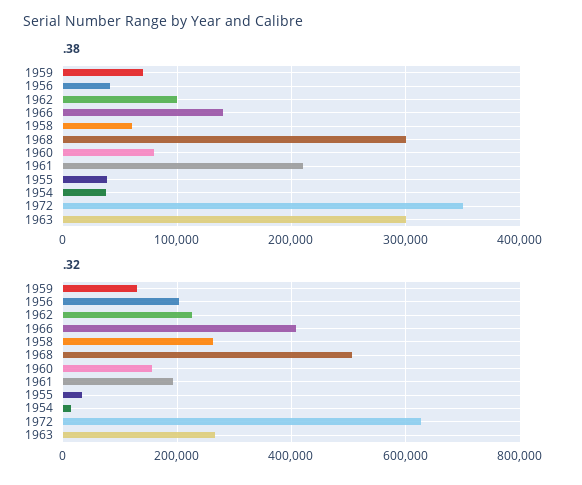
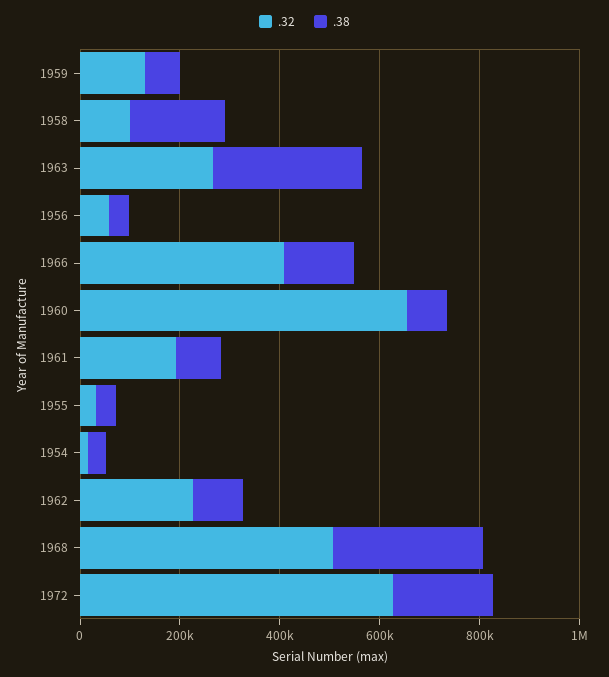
.38, 1958: 60000 -> 200000
.38, 1961: 210000 -> 100000
.38, 1972: 350000 -> 200000
.32, 1956: 200000 -> 50000
.32, 1958: 260000 -> 100000
.32, 1960: 160000 -> 650000

